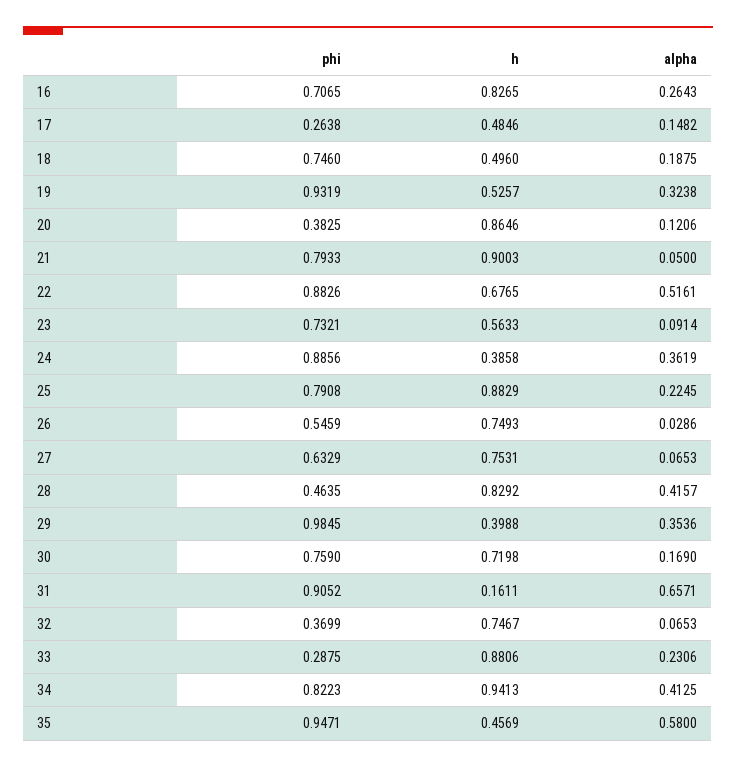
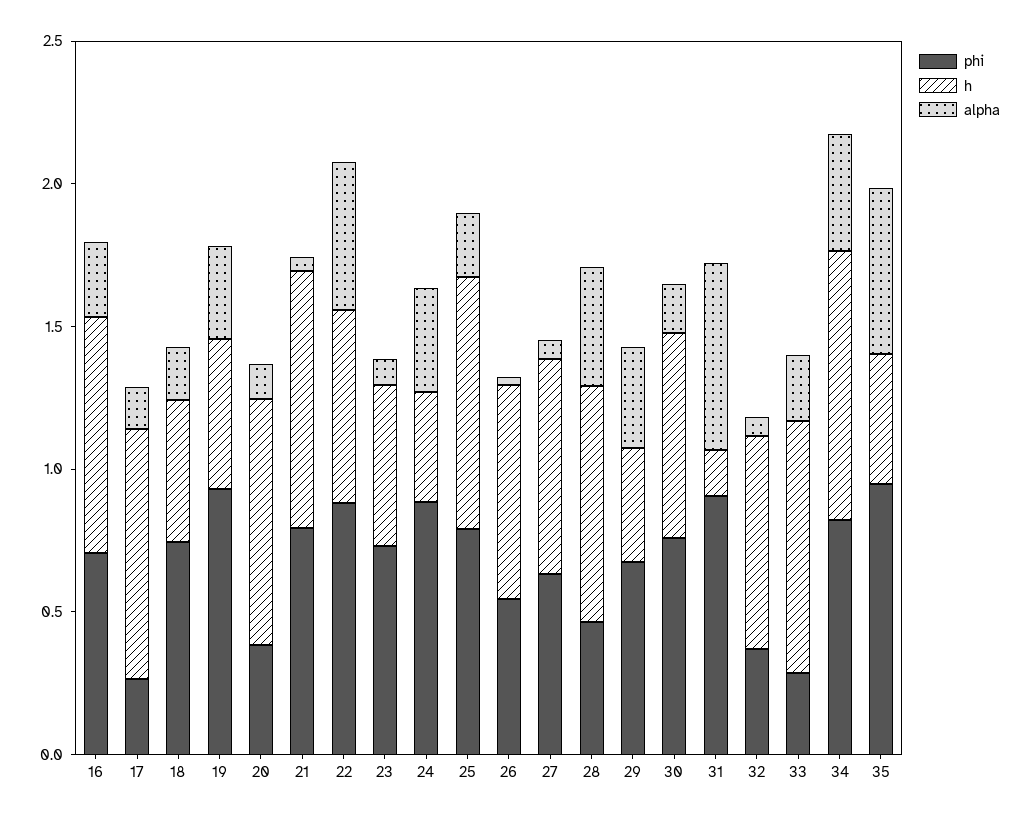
h, 17: 0.4846 -> 0.9
phi, 29: 0.9845 -> 0.7

